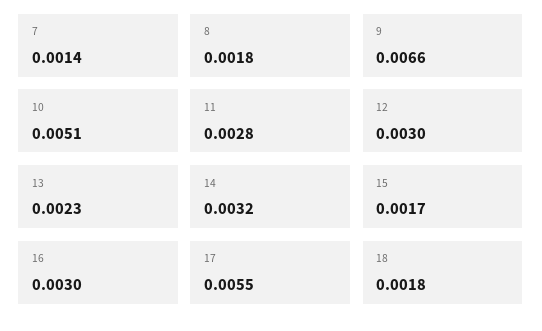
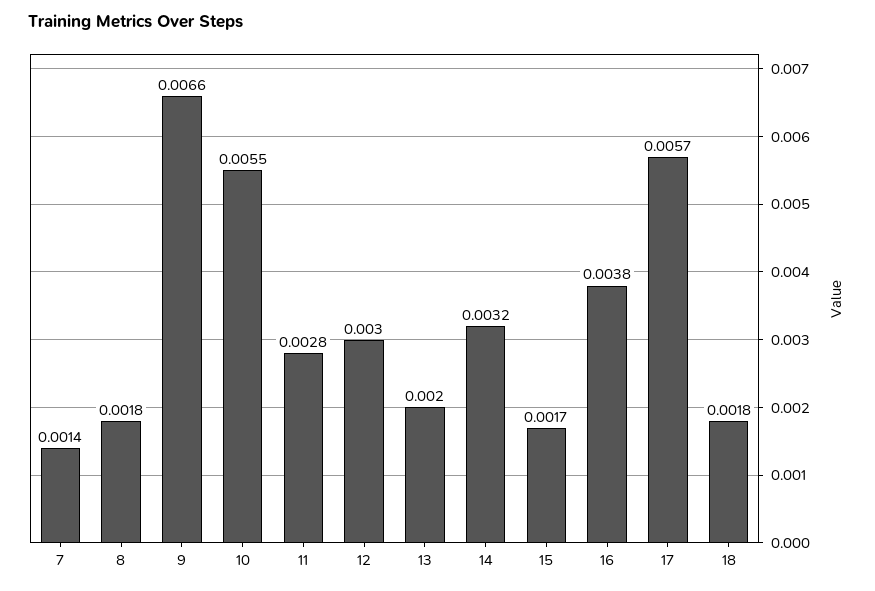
10: 0.0051 -> 0.0055
13: 0.0023 -> 0.002
16: 0.003 -> 0.0038
17: 0.0055 -> 0.0057

